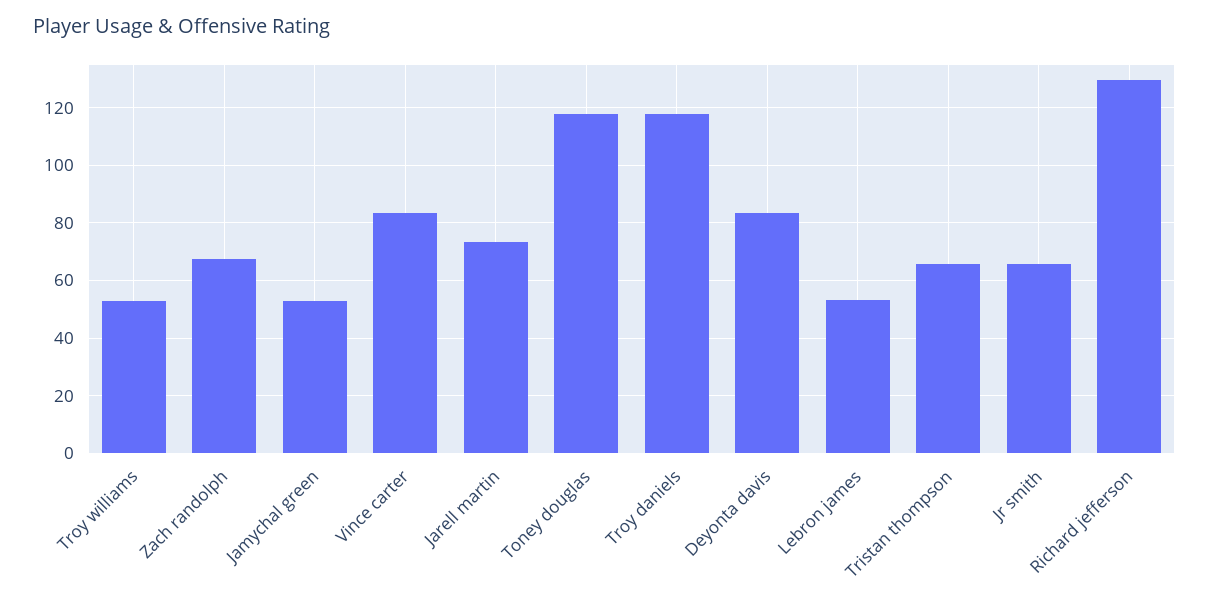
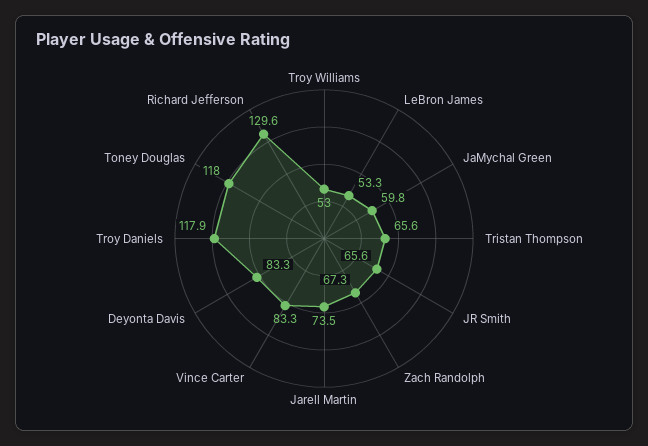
Jamychal green: 52.5 -> 59.8

